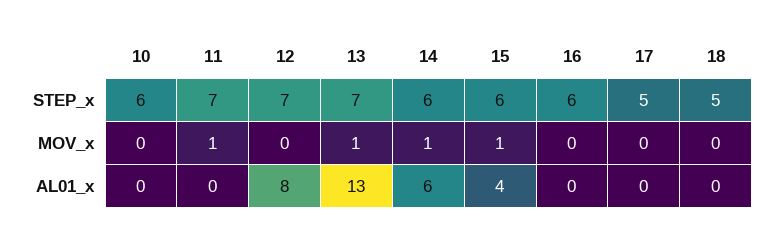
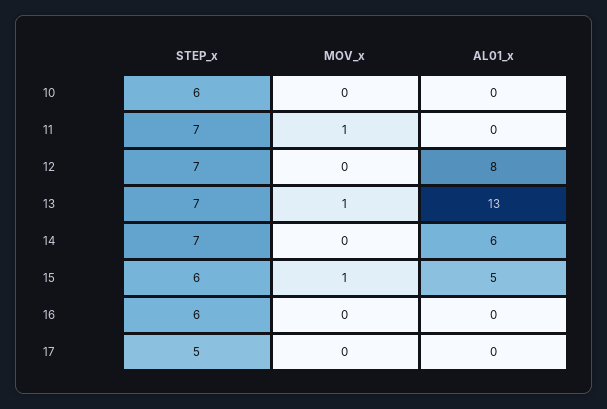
14, STEP_x: 6 -> 7
18, STEP_x: 5 -> none
14, MOV_x: 1 -> 0
18, MOV_x: 0 -> none
15, AL01_x: 4 -> 5
18, AL01_x: 0 -> none

